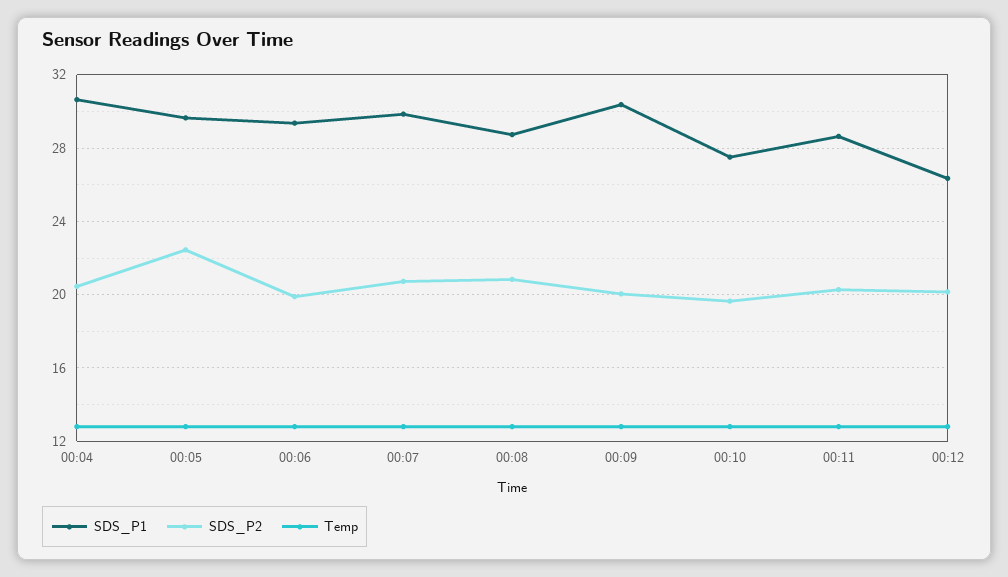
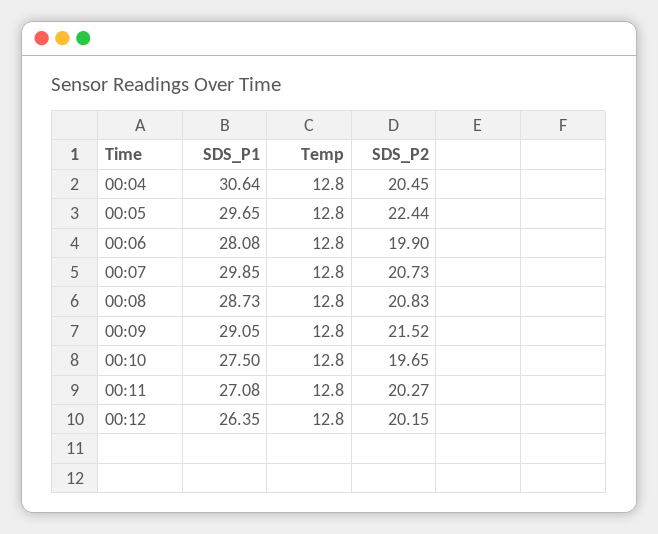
SDS_P1, 00:06: 29.5 -> 28.08
SDS_P1, 00:09: 30.5 -> 29.05
SDS_P2, 00:09: 20 -> 21.52
SDS_P1, 00:11: 28.5 -> 27.08

